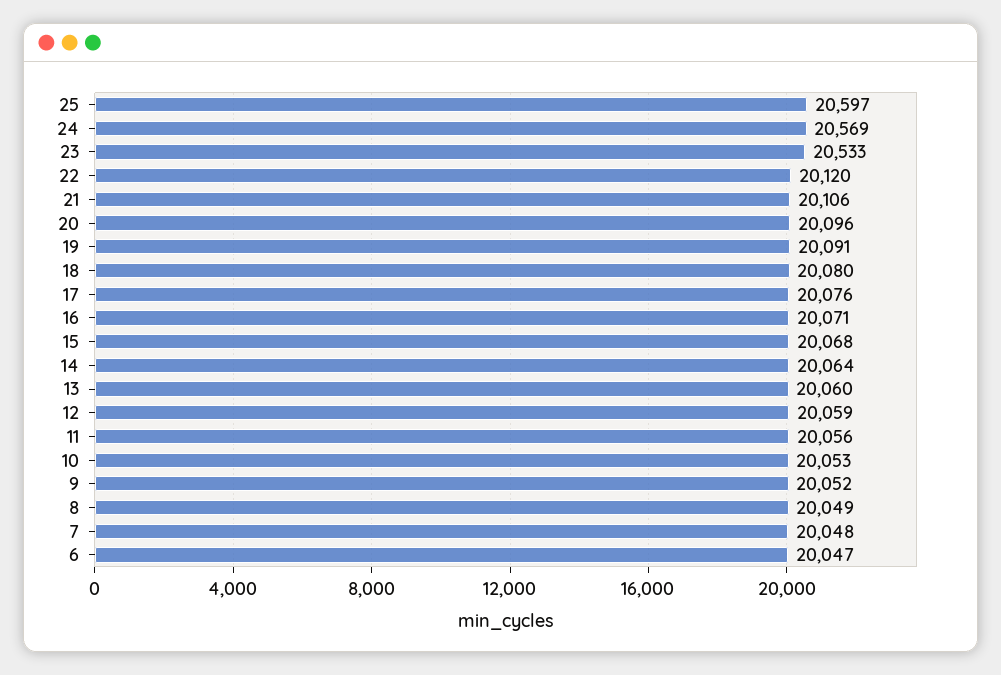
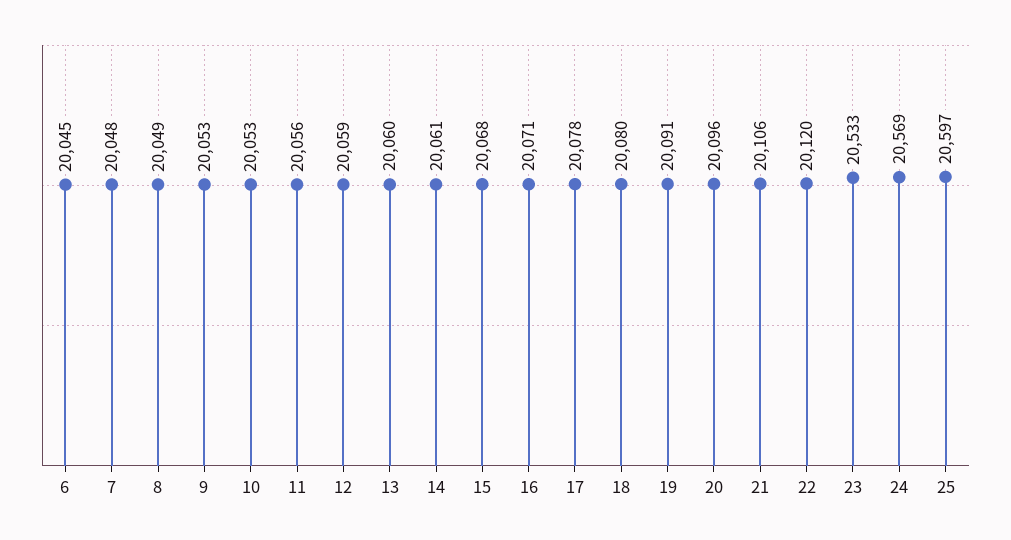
17: 20076 -> 20078
14: 20064 -> 20061
9: 20052 -> 20053
6: 20047 -> 20045

